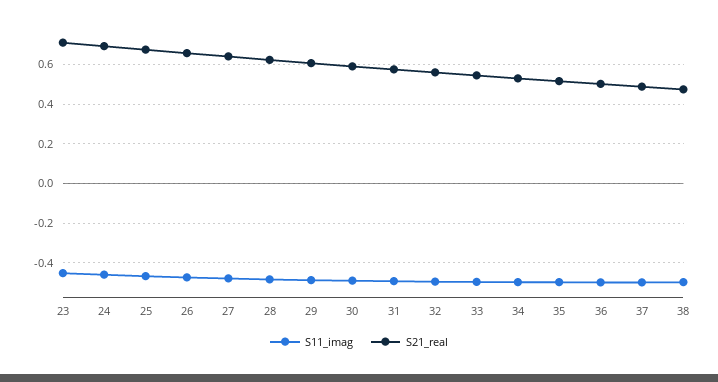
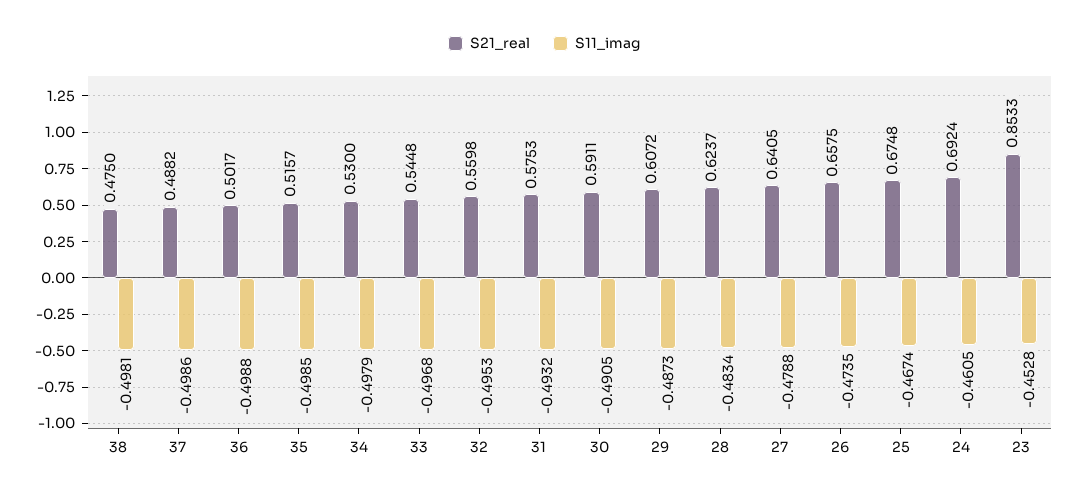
S21_real, 23: 0.7 -> 0.8533

